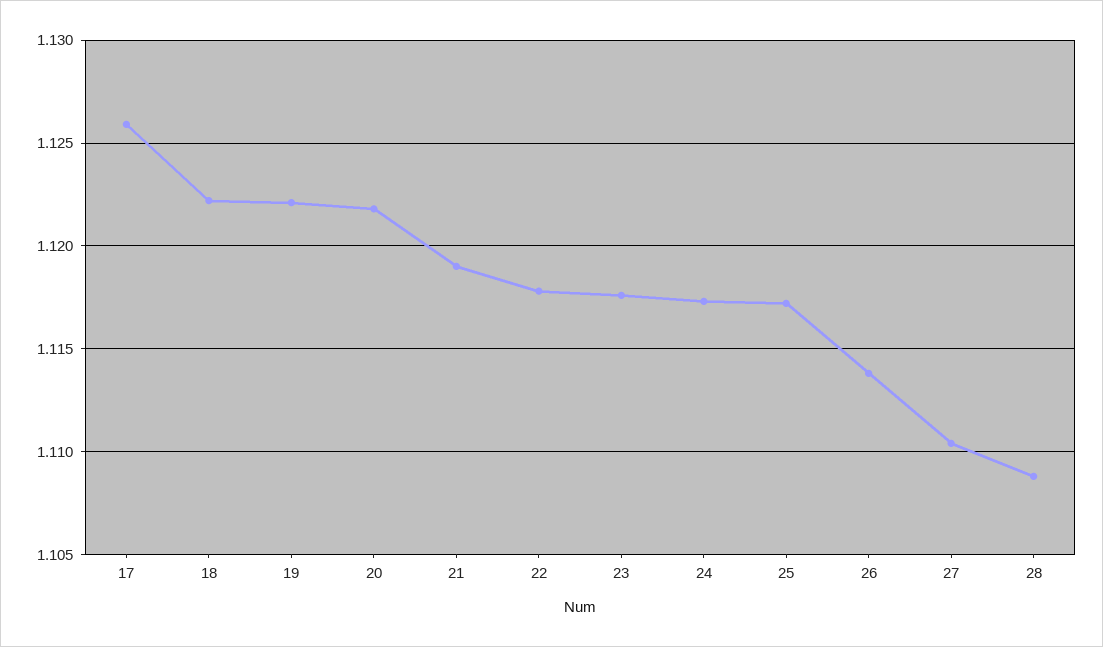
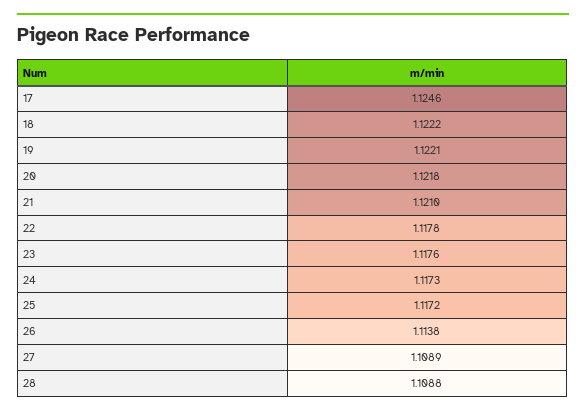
17: 1.126 -> 1.1246
21: 1.119 -> 1.121
27: 1.1105 -> 1.1089

